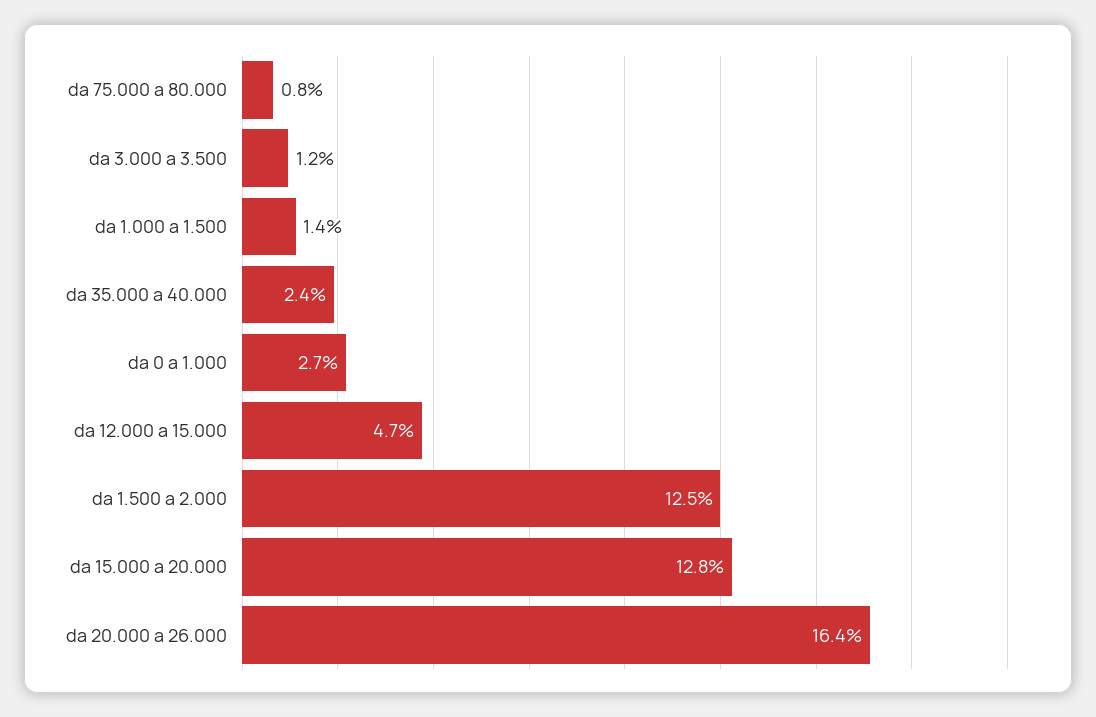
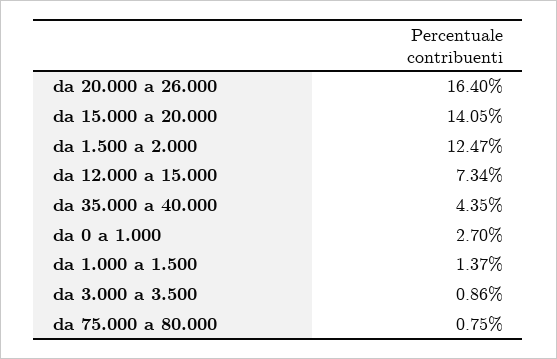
da 3.000 a 3.500: 1.2 -> 0.86
da 35.000 a 40.000: 2.4 -> 4.35
da 12.000 a 15.000: 4.7 -> 7.34
da 15.000 a 20.000: 12.8 -> 14.05

